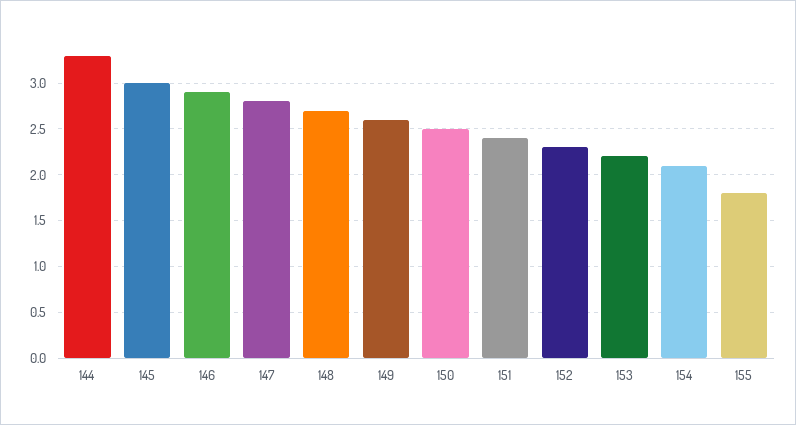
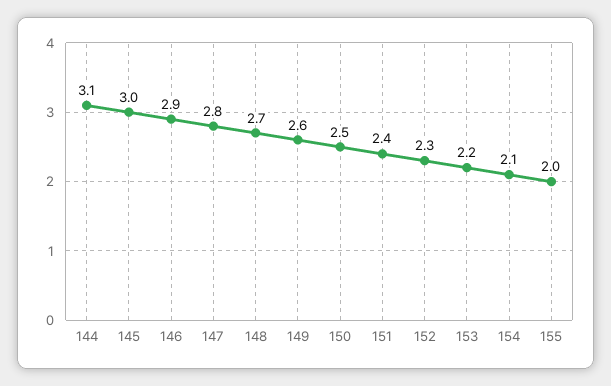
144: 3.3 -> 3.1
155: 1.8 -> 2

